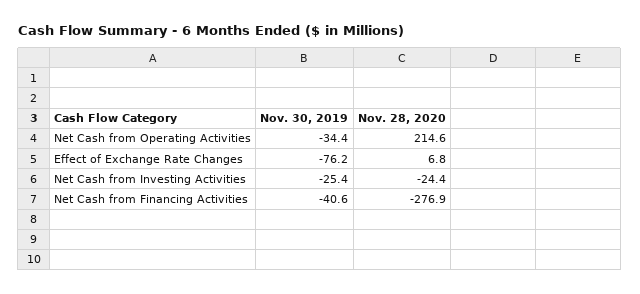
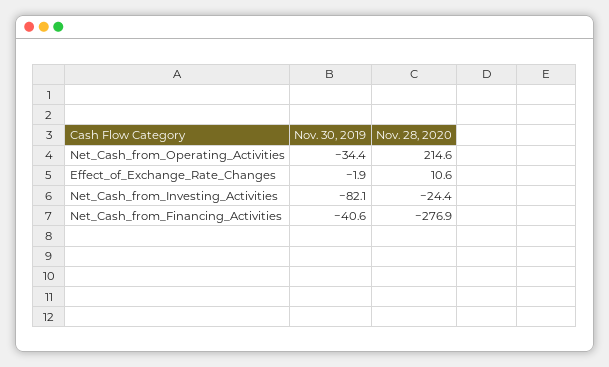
Nov. 30, 2019, Effect of Exchange Rate Changes: -76.2 -> -1.9
Nov. 28, 2020, Effect of Exchange Rate Changes: 6.8 -> 10.6
Nov. 30, 2019, Net Cash from Investing Activities: -25.4 -> -82.1

